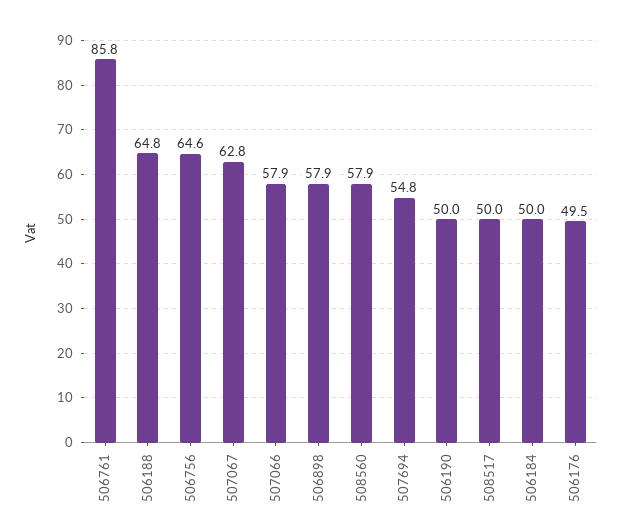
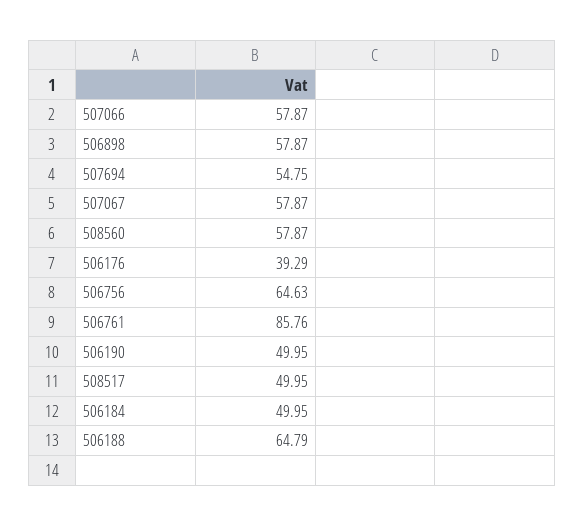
507067: 62.8 -> 57.87
506176: 49.5 -> 39.29

